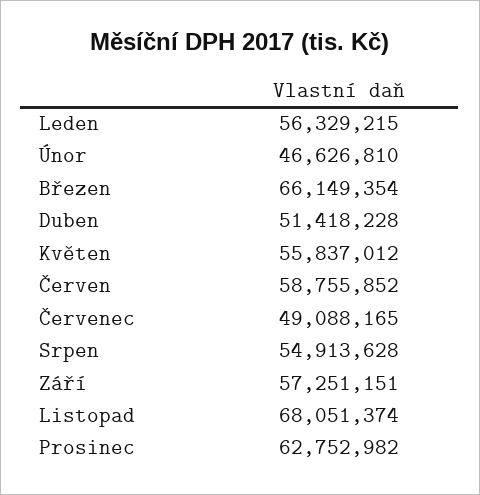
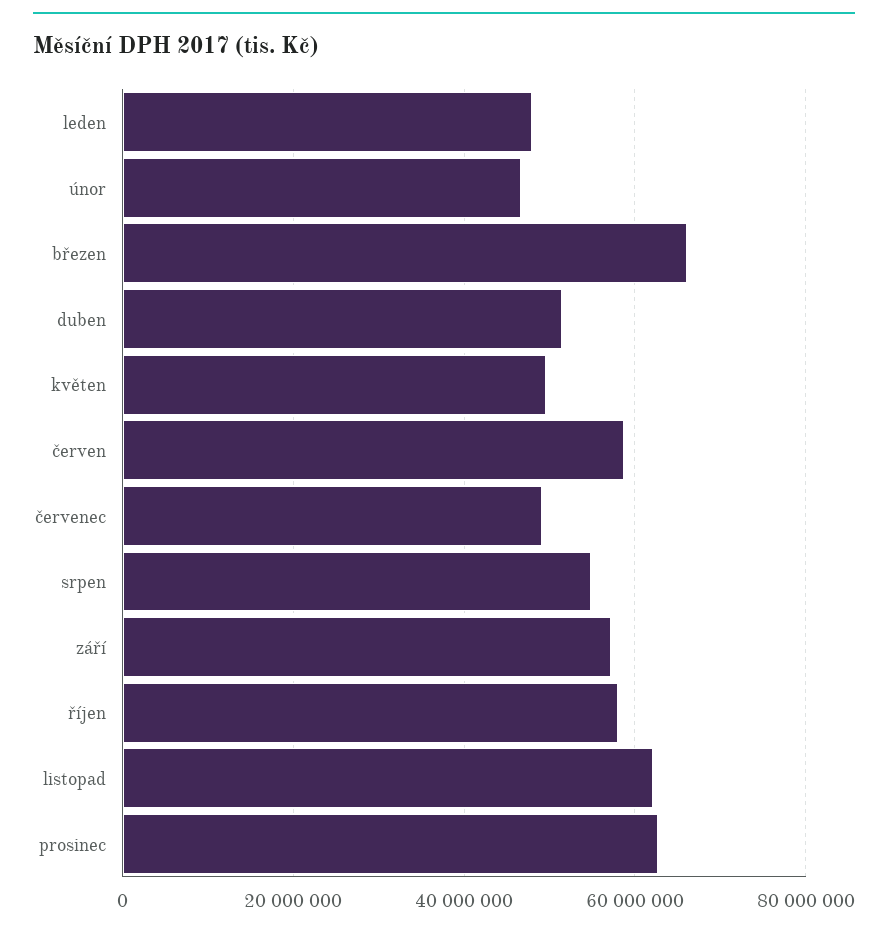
Leden: 56329215 -> 48000000
Květen: 55837012 -> 50000000
Listopad: 68051374 -> 62000000
říjen: none -> 58000000

